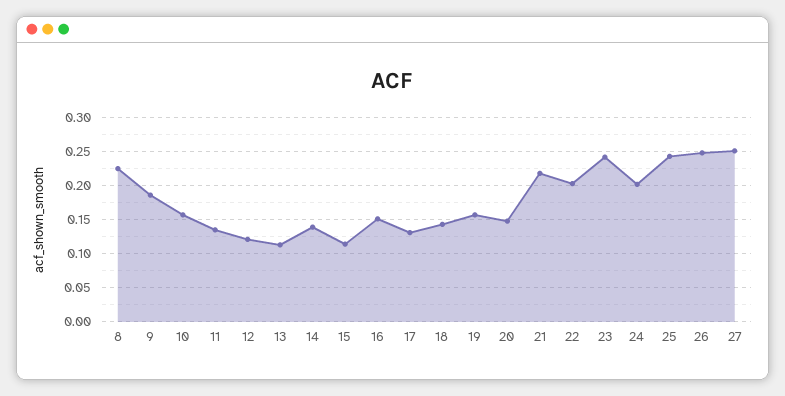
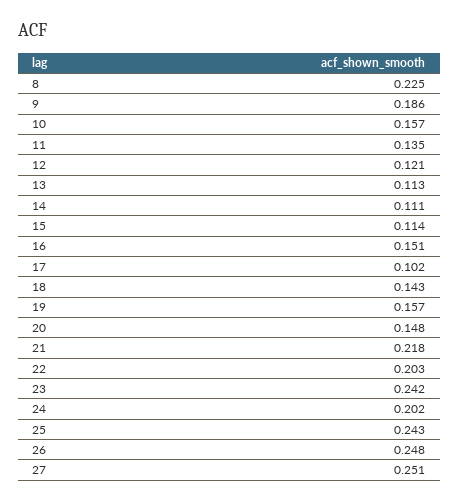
14: 0.14 -> 0.111
17: 0.13 -> 0.102

